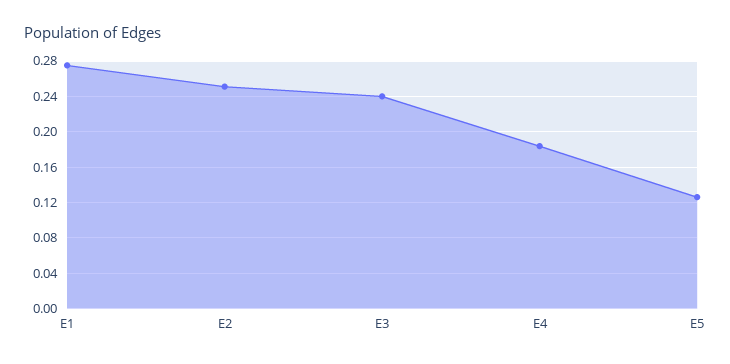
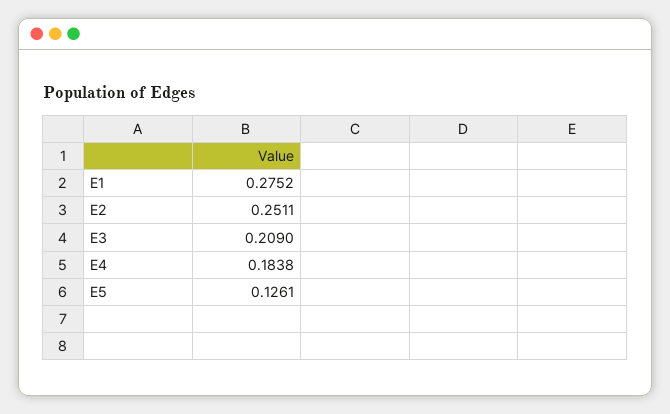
E3: 0.24 -> 0.209

